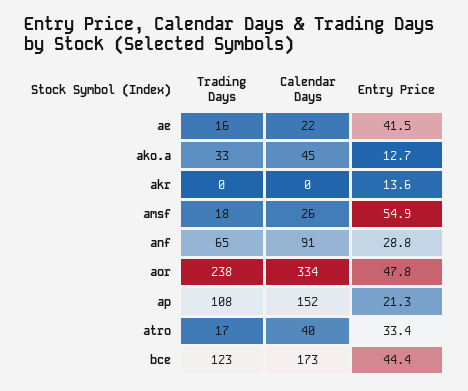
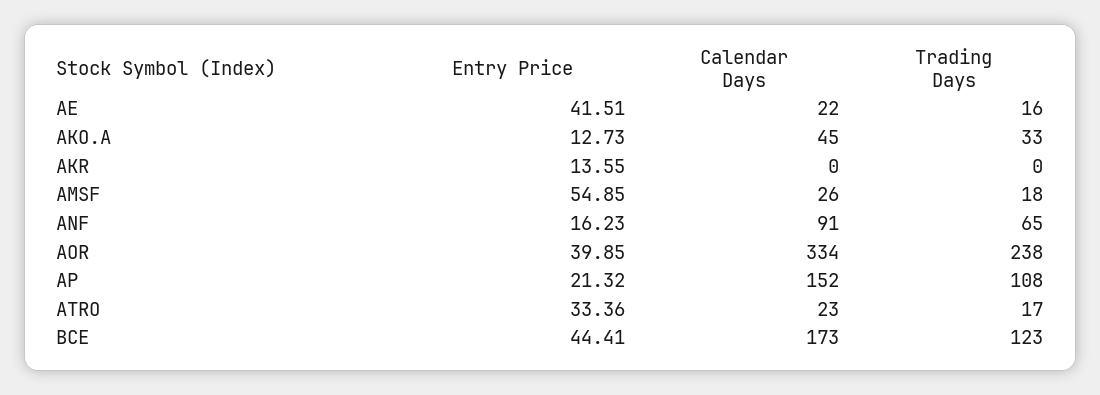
Entry Price, anf: 28.8 -> 16.23
Entry Price, aor: 47.8 -> 39.85
Calendar Days, atro: 40 -> 23

